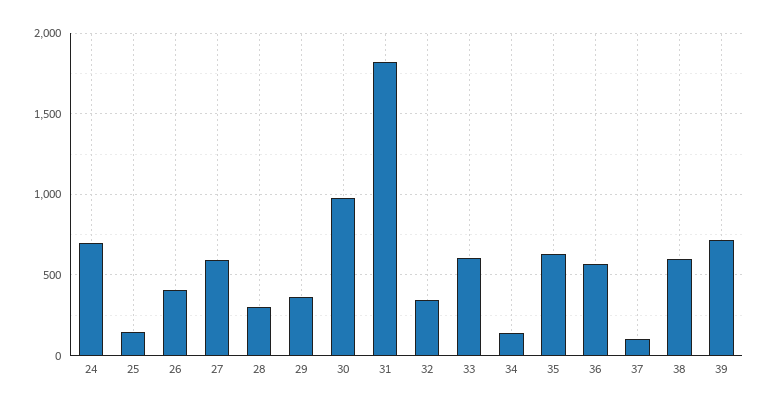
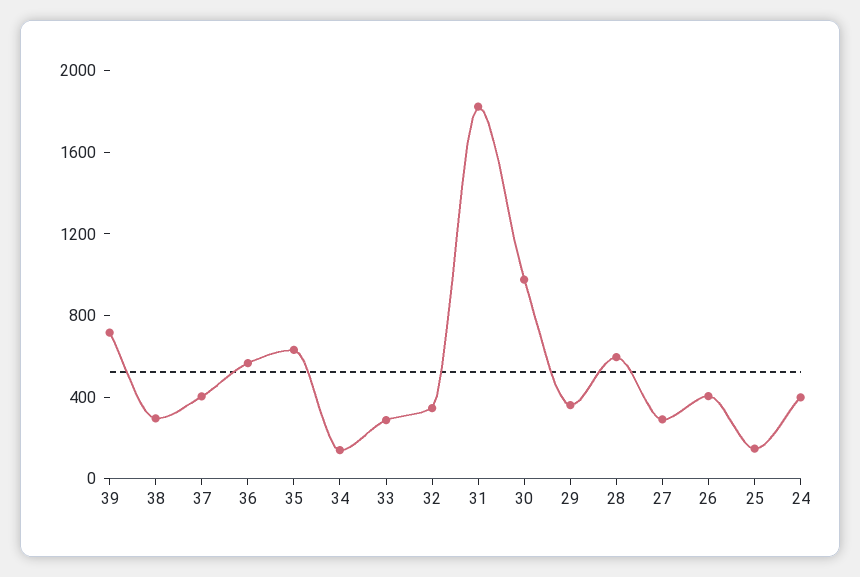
24: 700 -> 400
27: 600 -> 300
28: 300 -> 600
33: 600 -> 300
37: 100 -> 400
38: 600 -> 300

